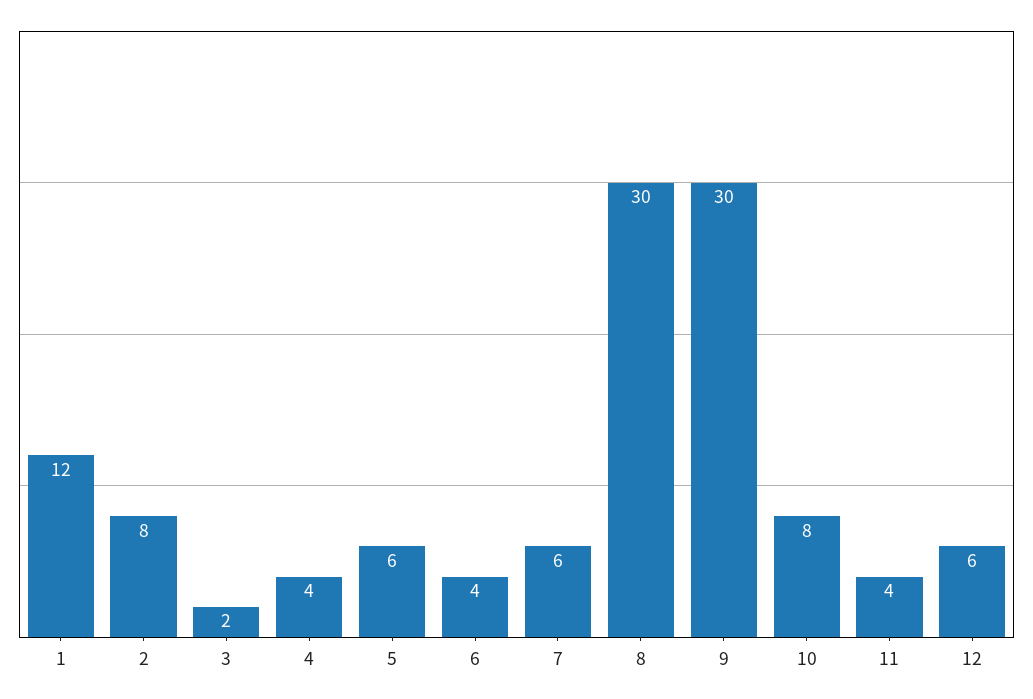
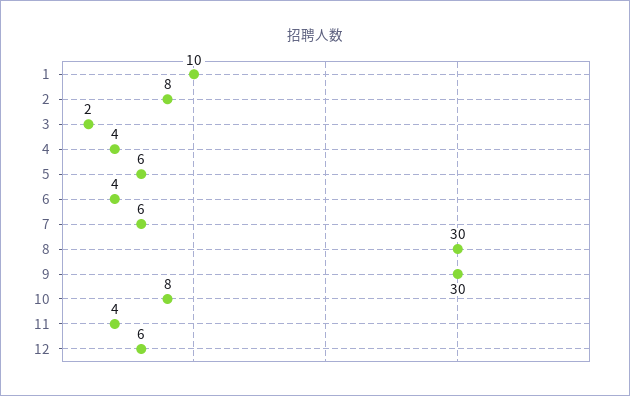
1: 12 -> 10

